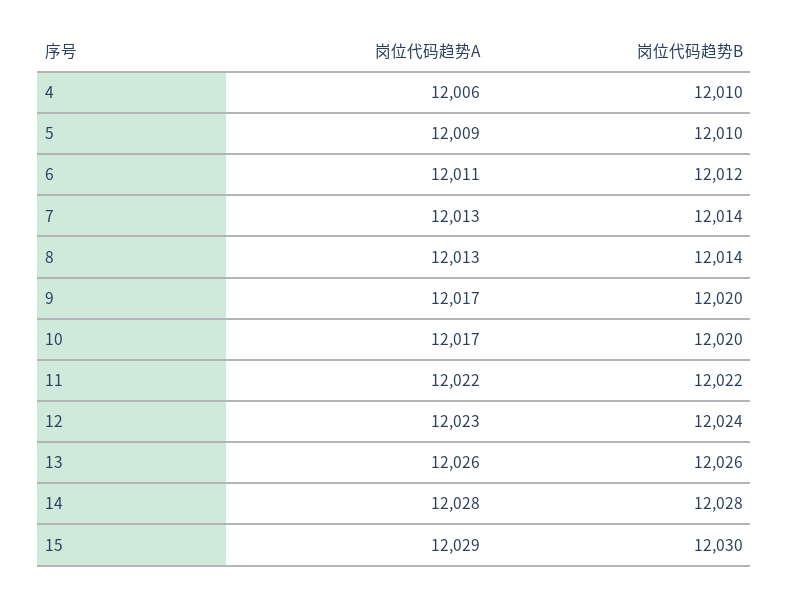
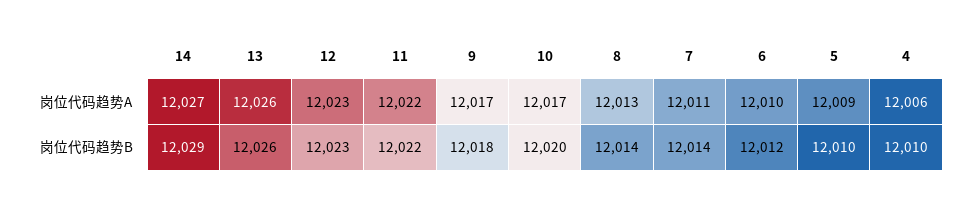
岗位代码趋势A, 6: 12011 -> 12010
岗位代码趋势A, 7: 12013 -> 12011
岗位代码趋势B, 9: 12020 -> 12018
岗位代码趋势B, 12: 12024 -> 12023
岗位代码趋势A, 14: 12028 -> 12027
岗位代码趋势B, 14: 12028 -> 12029
岗位代码趋势A, 15: 12029 -> none
岗位代码趋势B, 15: 12030 -> none

